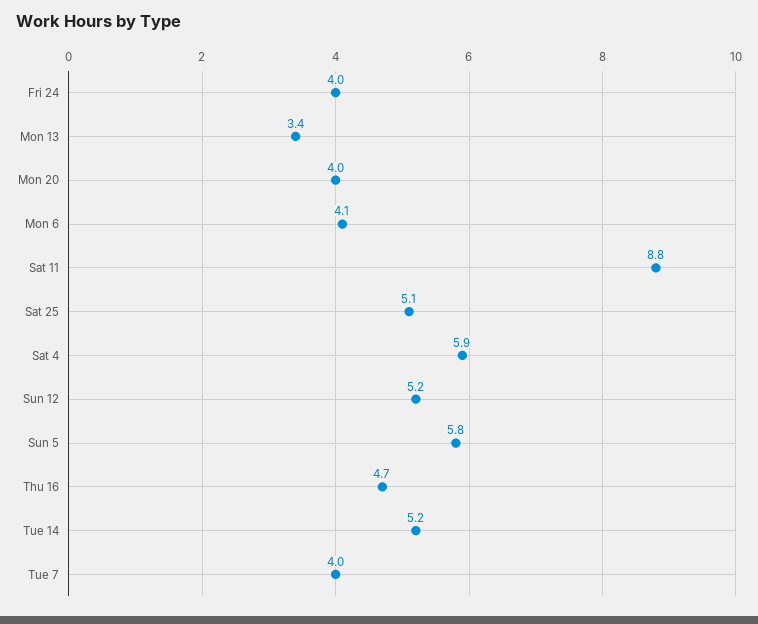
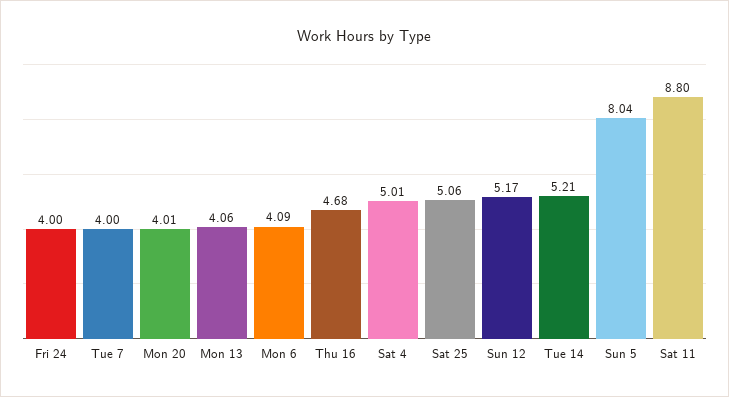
Mon 13: 3.4 -> 4.06
Sat 4: 5.9 -> 5.01
Sun 5: 5.8 -> 8.04

